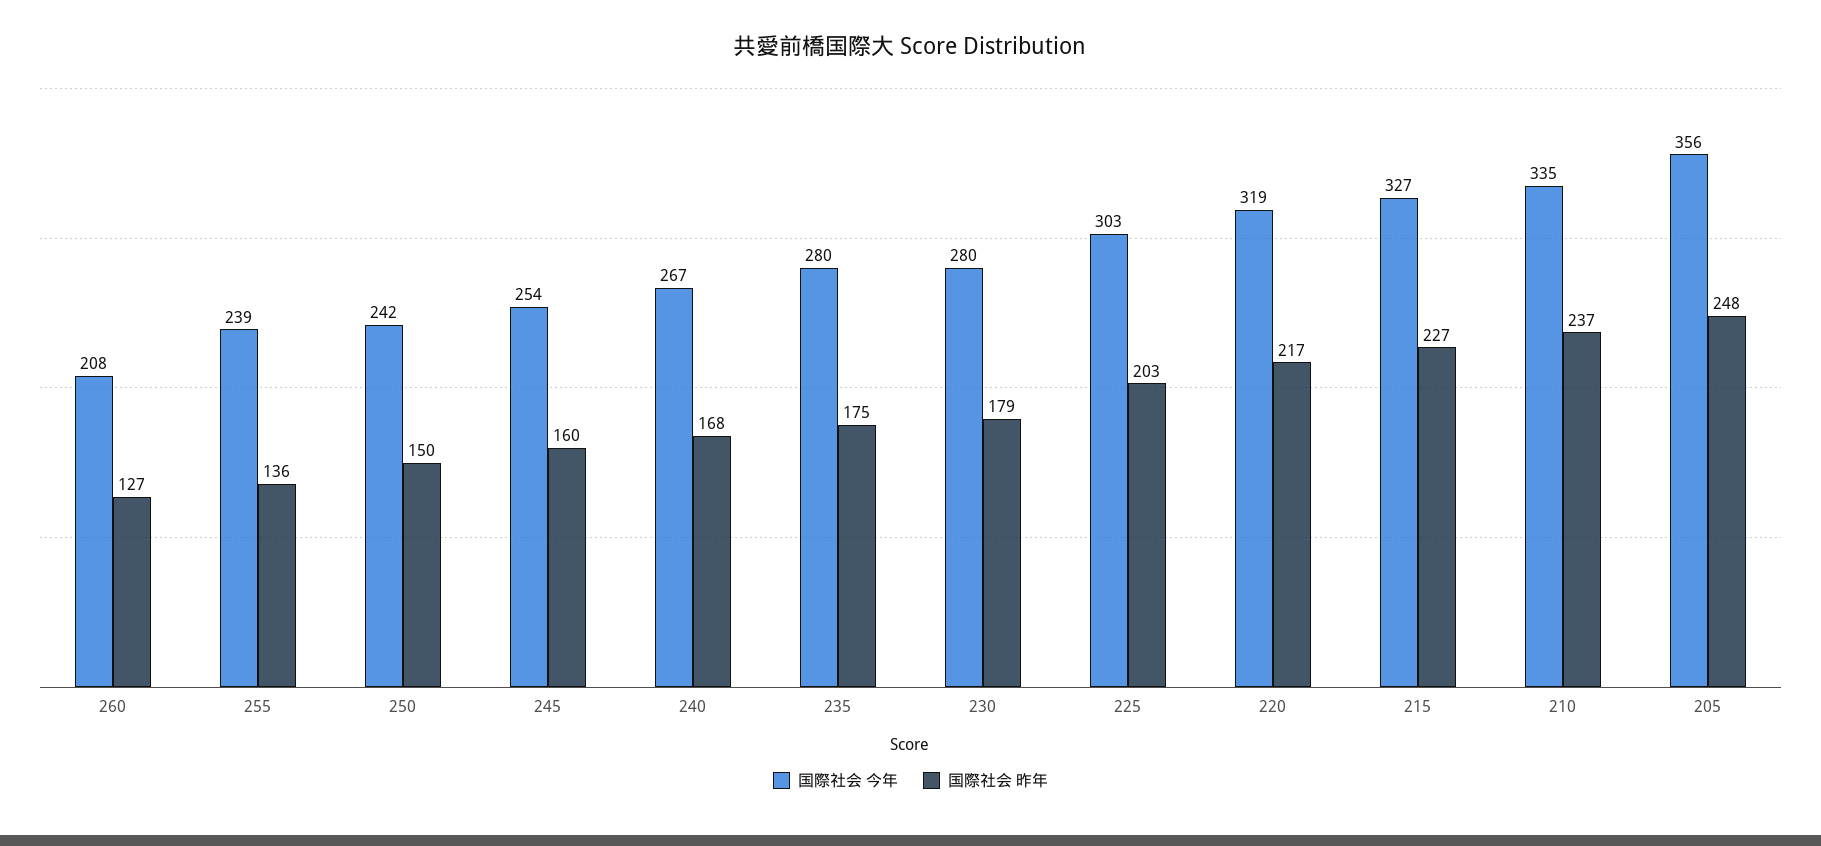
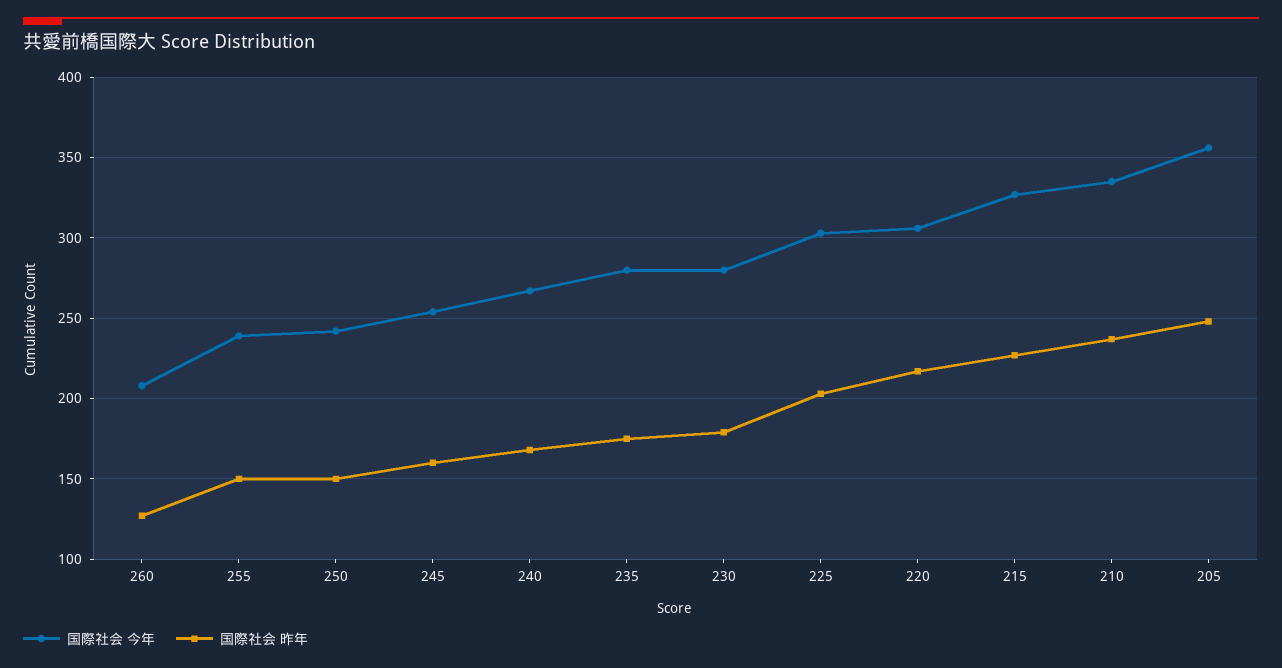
国際社会 昨年, 255: 136 -> 150
国際社会 今年, 220: 319 -> 305

